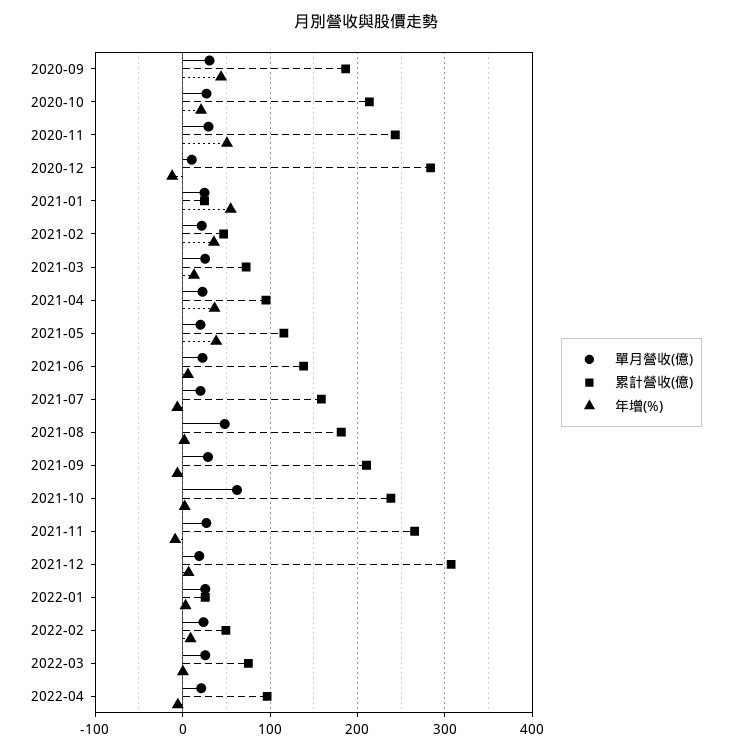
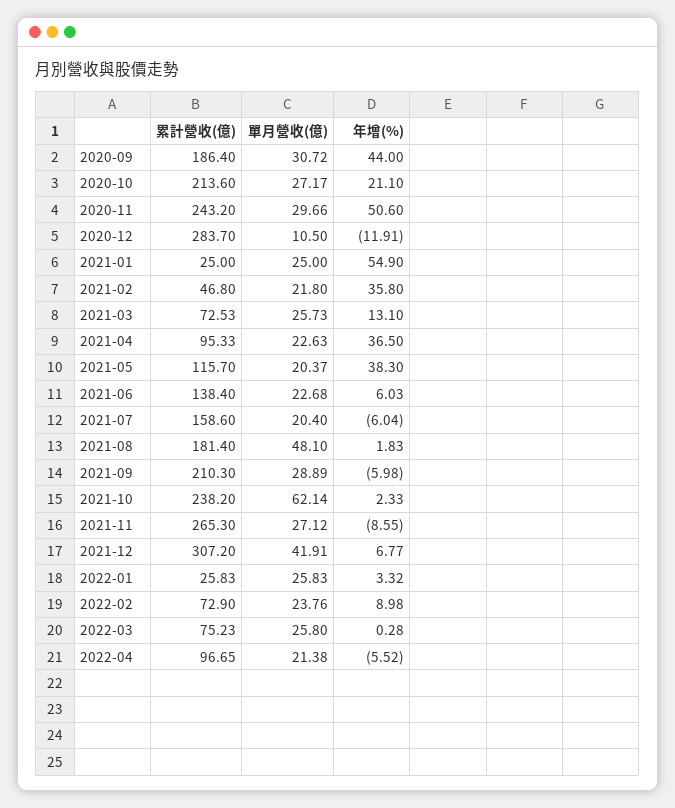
單月營收(億), 2021-12: 20 -> 41.91
累計營收(億), 2022-02: 50 -> 72.9

